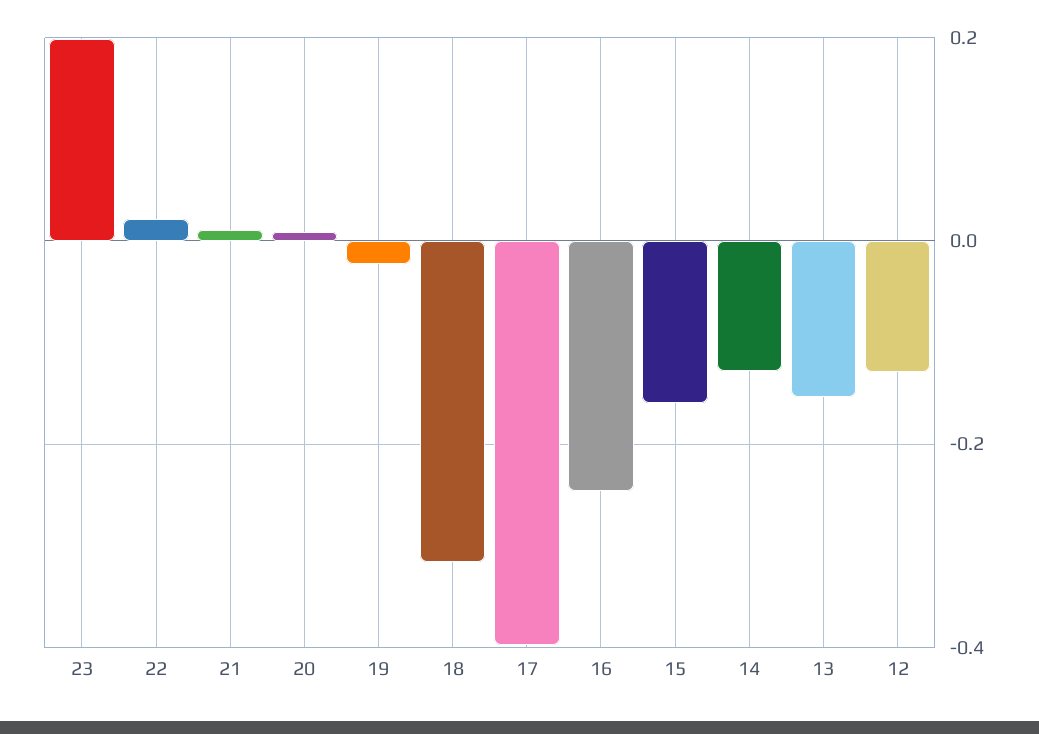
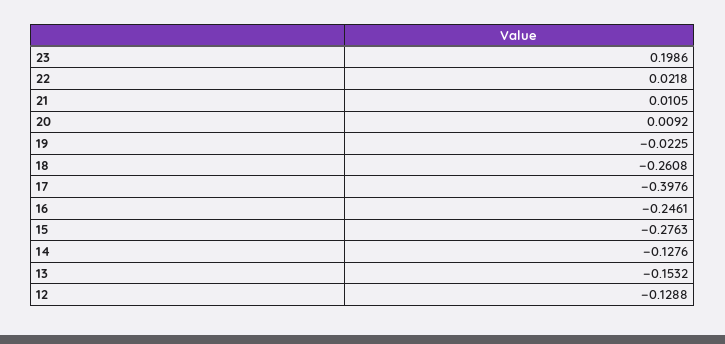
18: -0.32 -> -0.2608
15: -0.16 -> -0.2763

